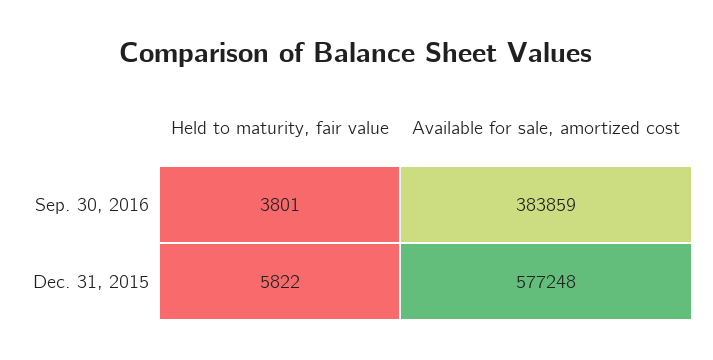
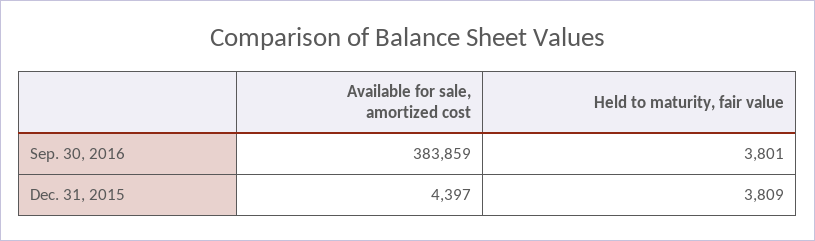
Held to maturity, fair value, Dec. 31, 2015: 5822 -> 3809
Available for sale, amortized cost, Dec. 31, 2015: 577248 -> 4397

